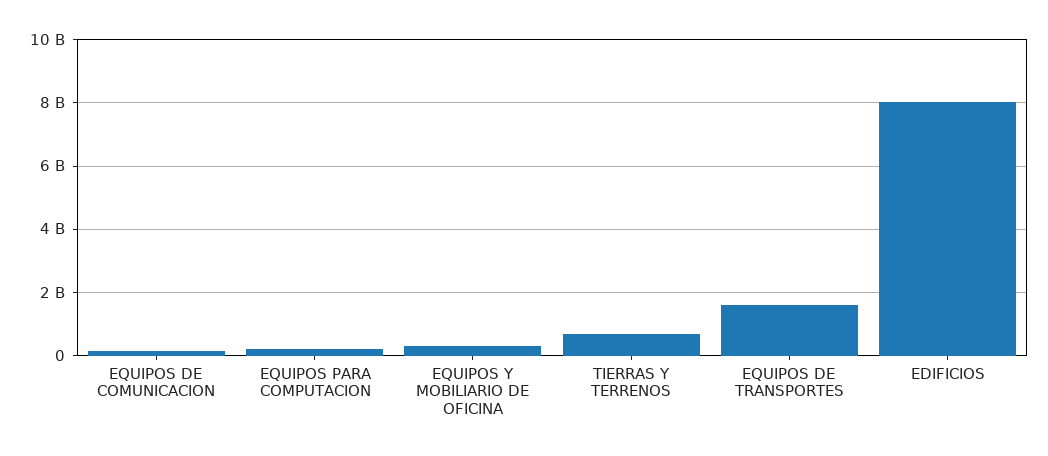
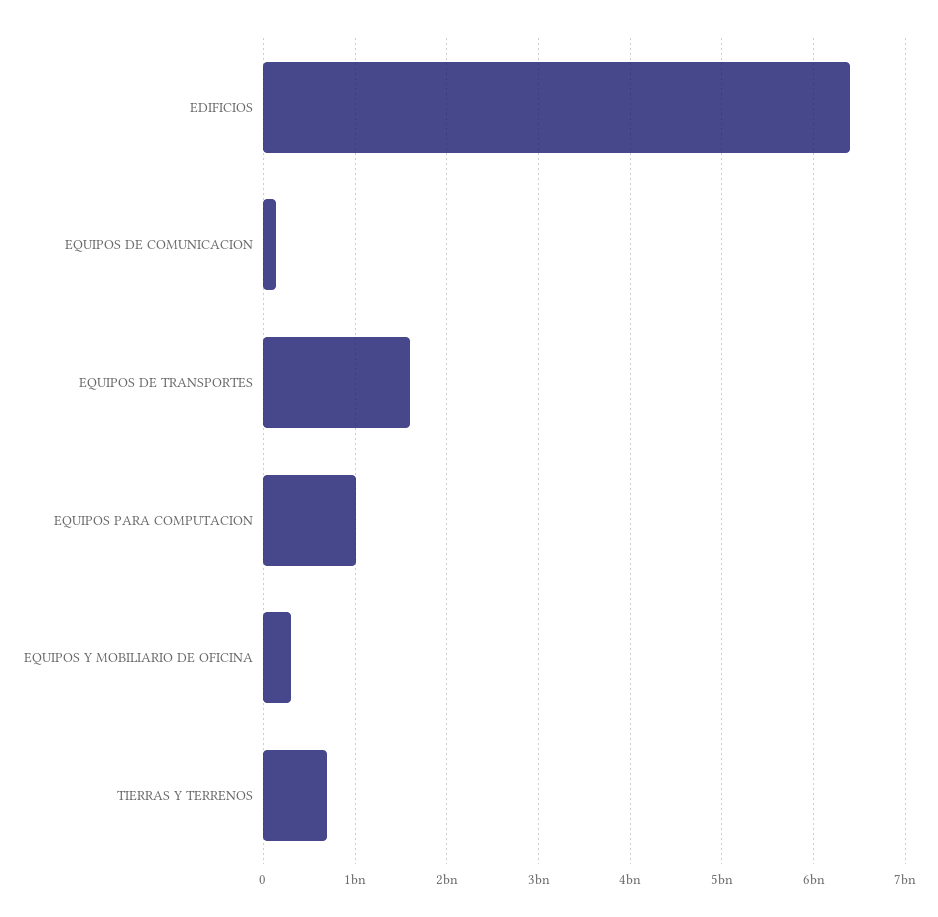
EQUIPOS PARA COMPUTACION: 200000000 -> 1000000000
EDIFICIOS: 8000000000 -> 6400000000

